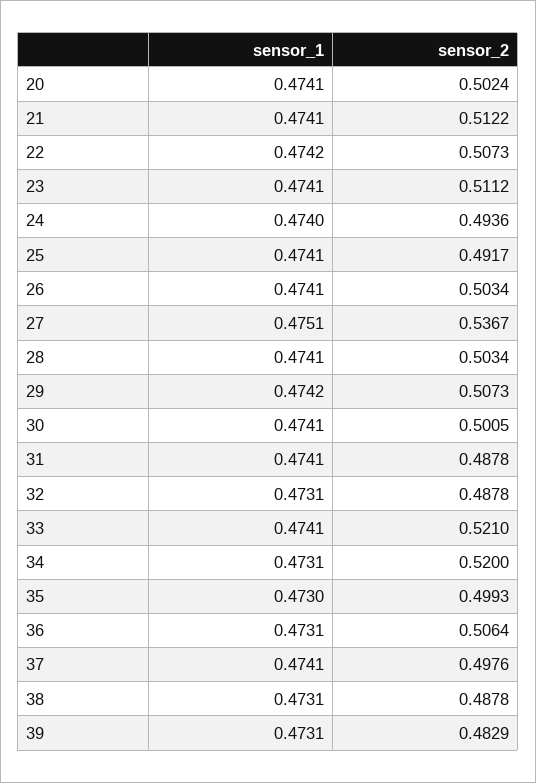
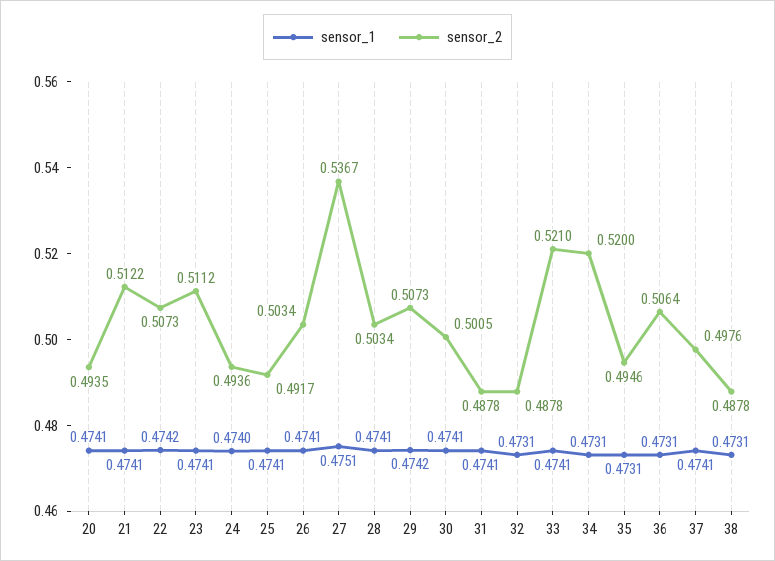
sensor_2, 20: 0.5024 -> 0.4935
sensor_1, 35: 0.473 -> 0.4731
sensor_2, 35: 0.4993 -> 0.4946
sensor_1, 39: 0.4731 -> none
sensor_2, 39: 0.4829 -> none

